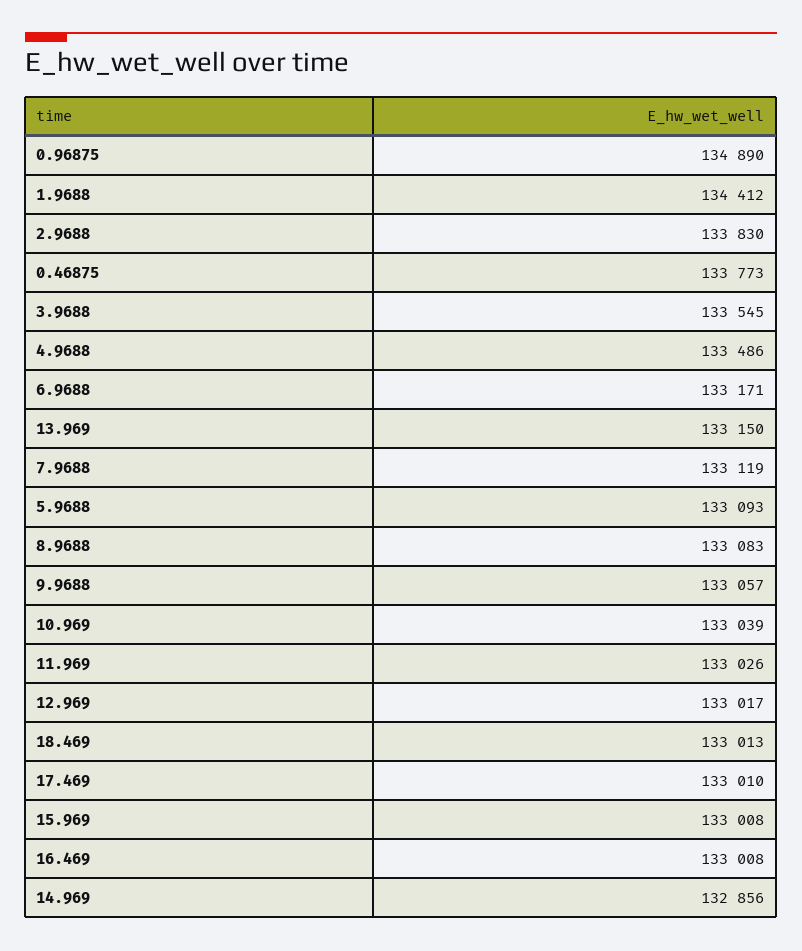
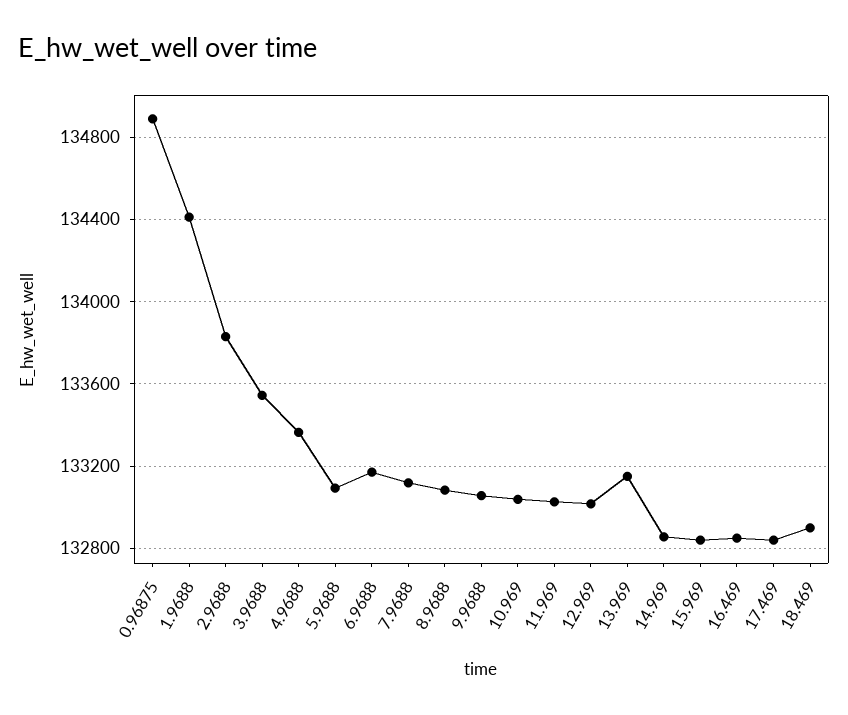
0.46875: 133773 -> none
4.9688: 133486 -> 133350
18.469: 133013 -> 132900
17.469: 133010 -> 132850
15.969: 133008 -> 132850
16.469: 133008 -> 132850

